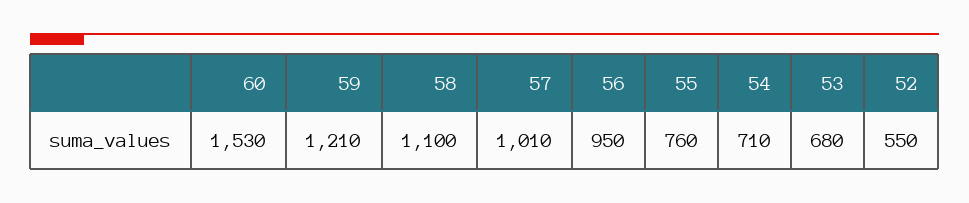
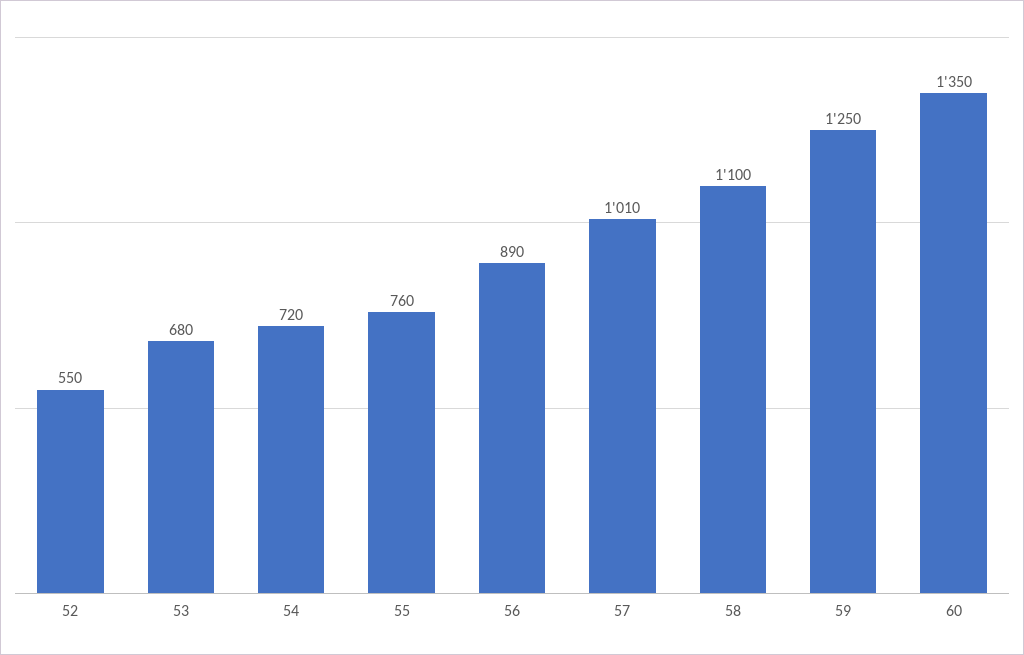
60: 1530 -> 1350
59: 1210 -> 1250
56: 950 -> 890
54: 710 -> 720

